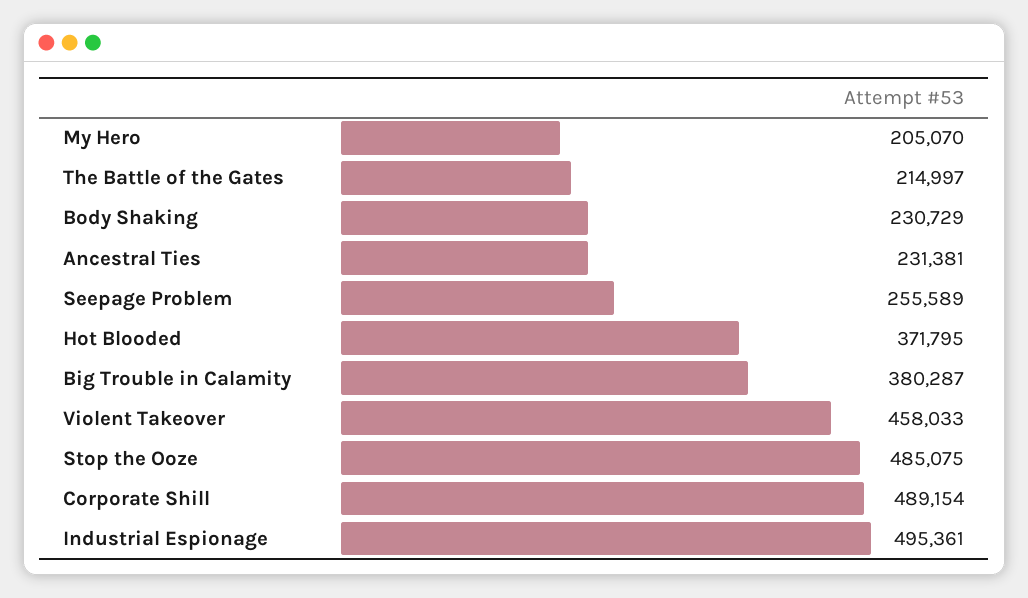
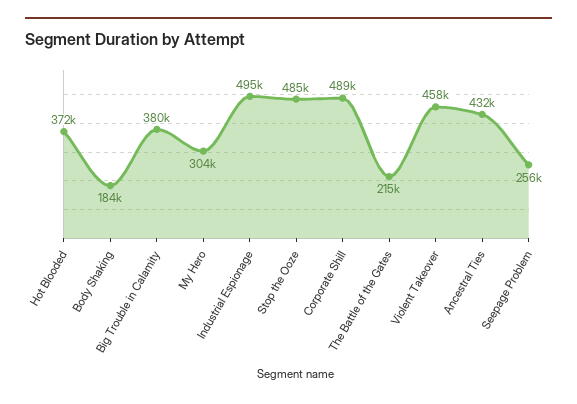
My Hero: 205070 -> 304000
Body Shaking: 230729 -> 184000
Ancestral Ties: 231381 -> 432000

